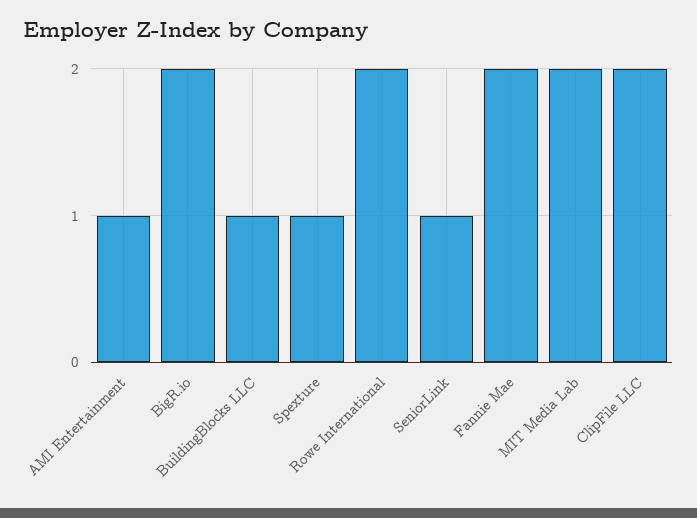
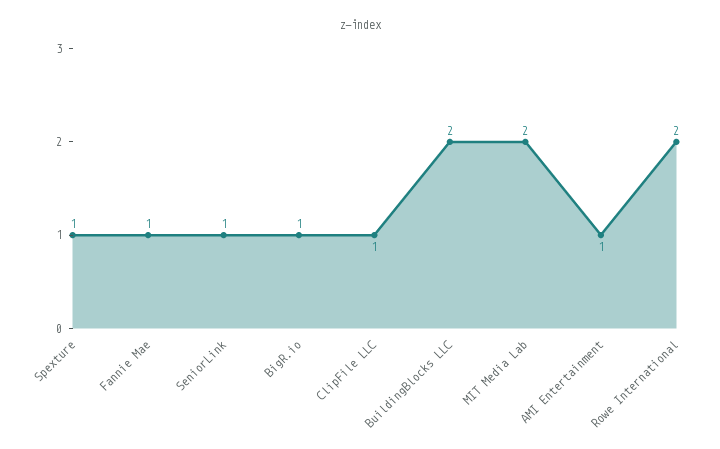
BigR.io: 2 -> 1
BuildingBlocks LLC: 1 -> 2
Fannie Mae: 2 -> 1
ClipFile LLC: 2 -> 1

